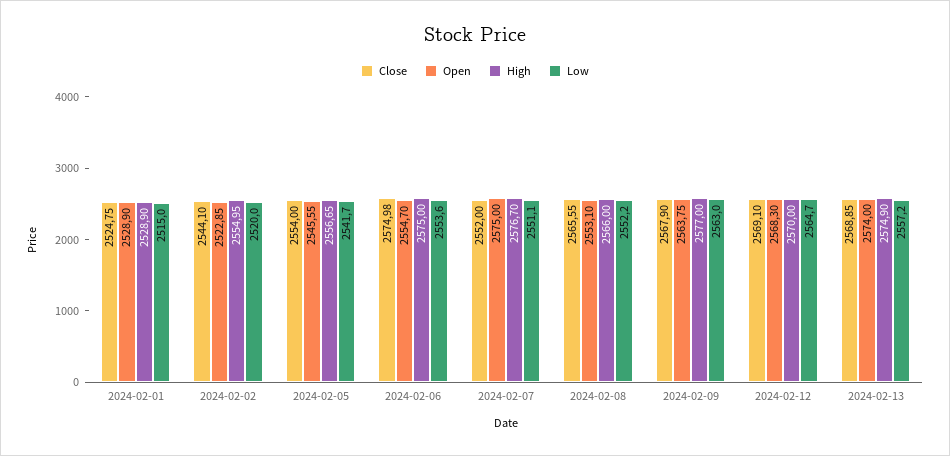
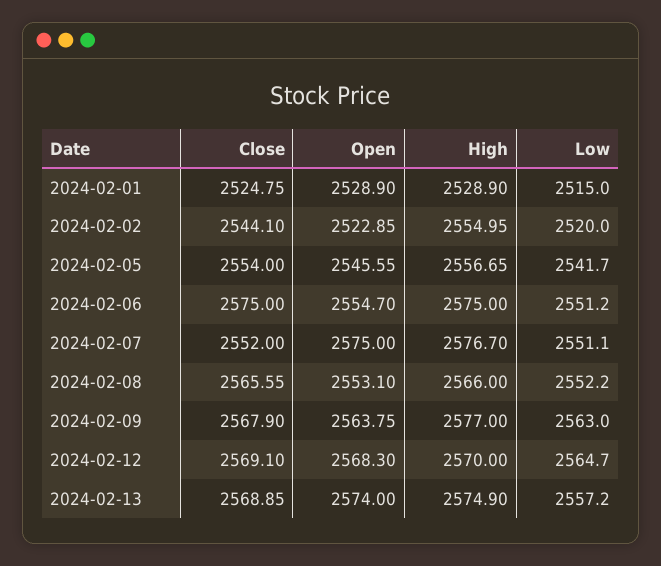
Close, 2024-02-06: 2574.98 -> 2575
Low, 2024-02-06: 2553.6 -> 2551.2

